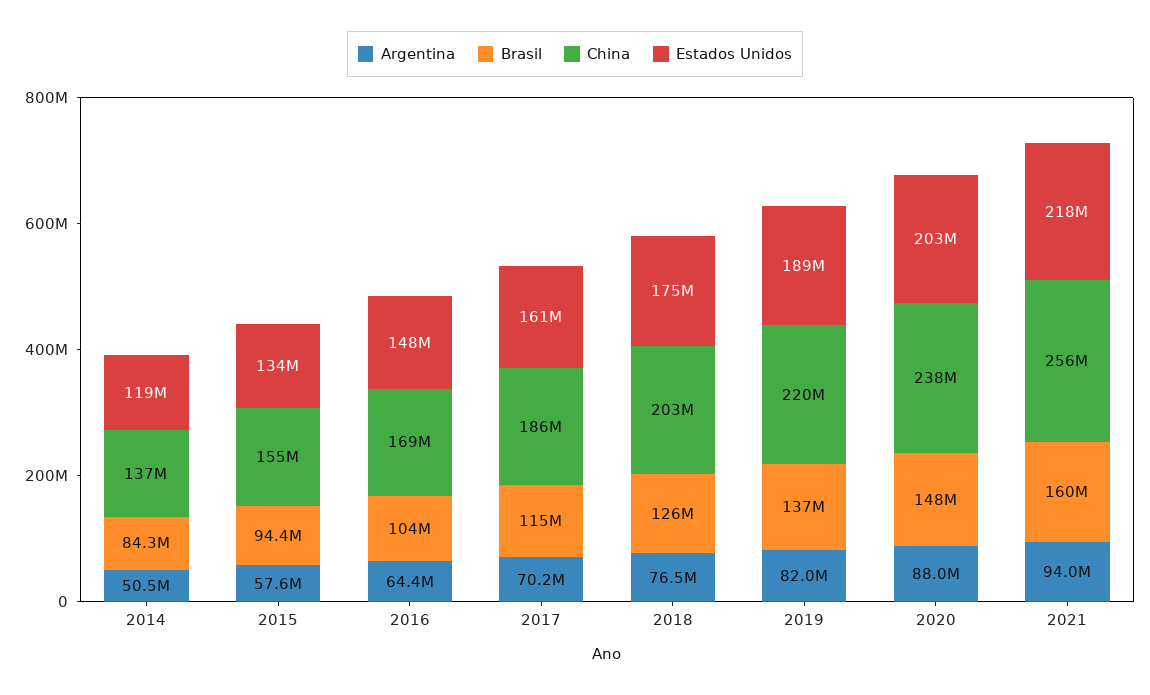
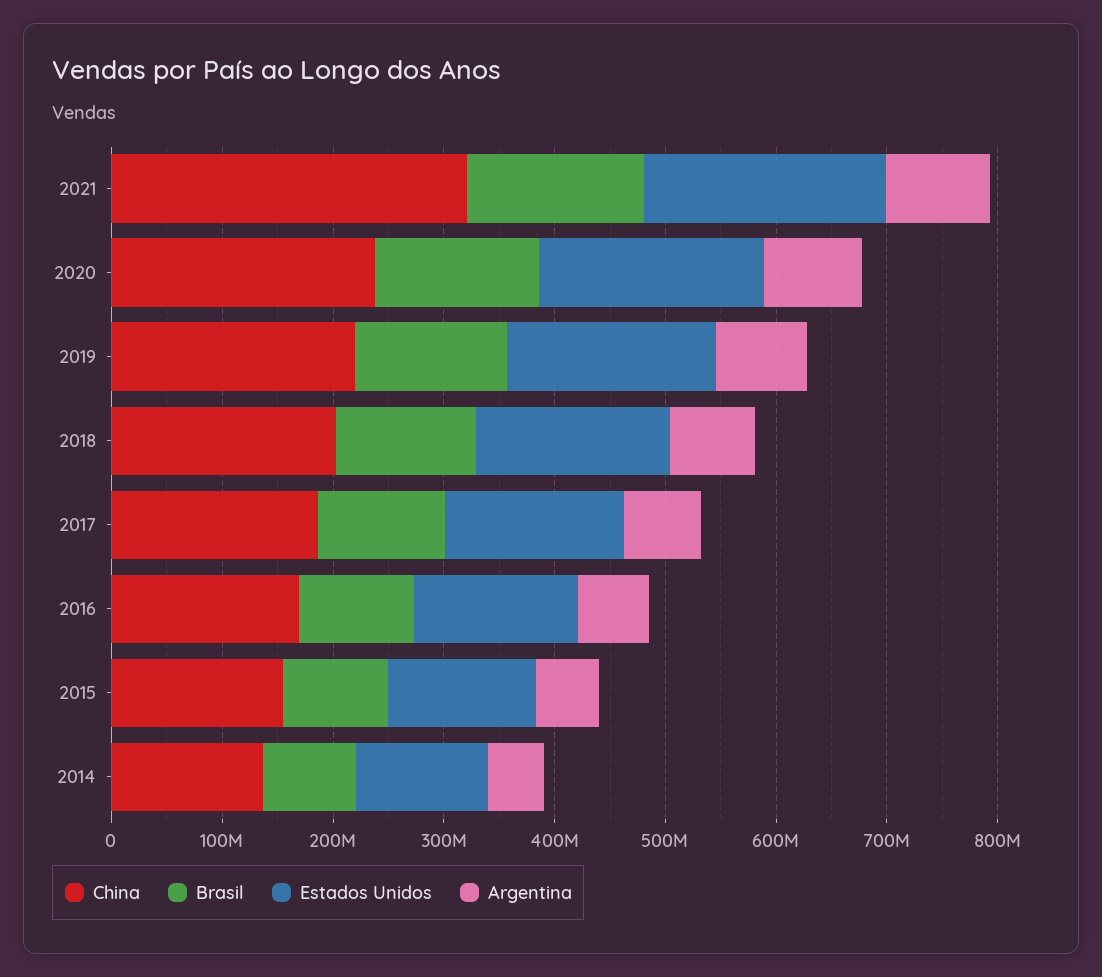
China, 2021: 256000000 -> 320000000

